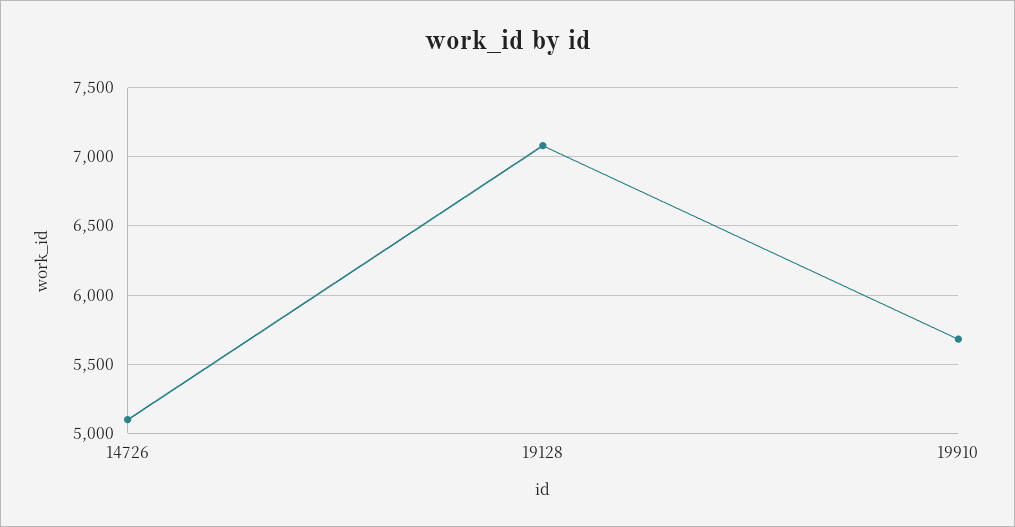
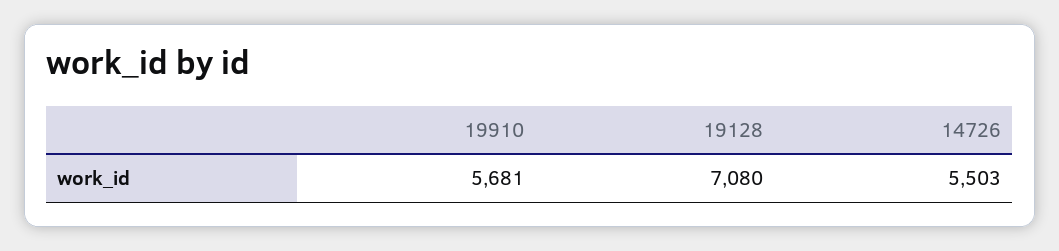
14726: 5100 -> 5503

